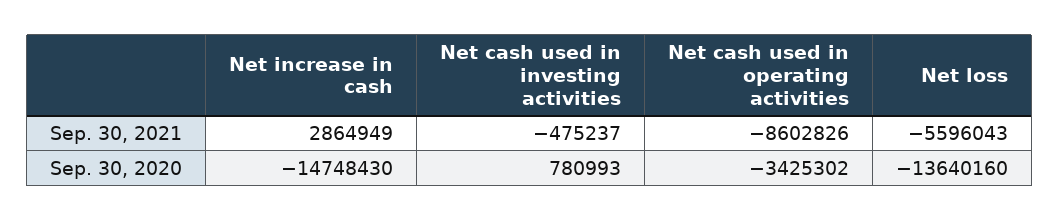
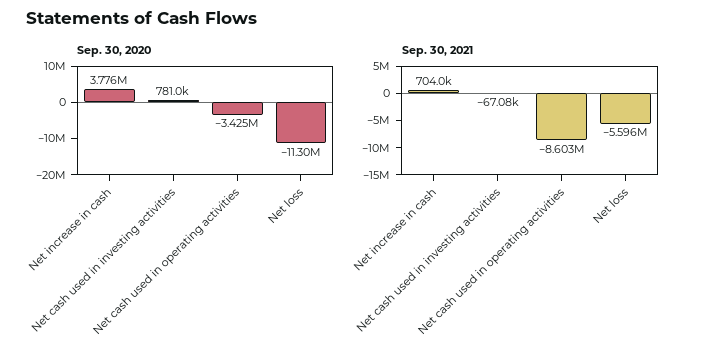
Sep. 30, 2021, Net increase in cash: 2864949 -> 704000
Sep. 30, 2021, Net cash used in investing activities: -475237 -> -67080
Sep. 30, 2020, Net increase in cash: -14748430 -> 3776000
Sep. 30, 2020, Net loss: -13640160 -> -11300000

